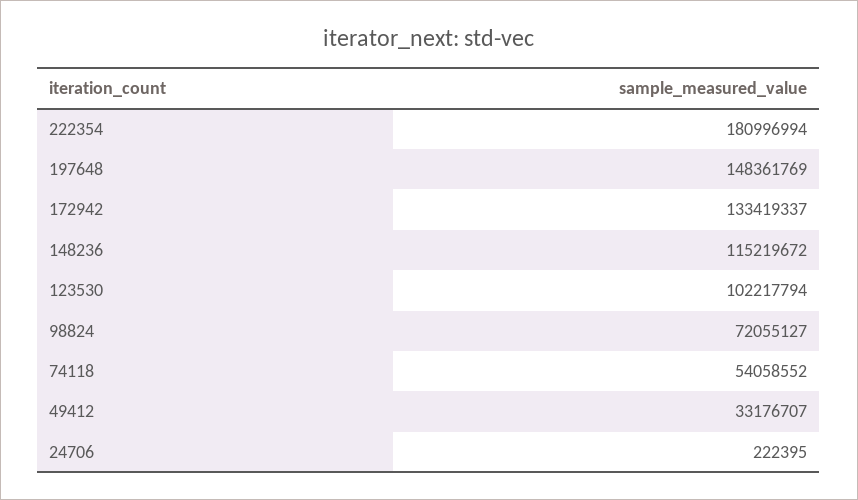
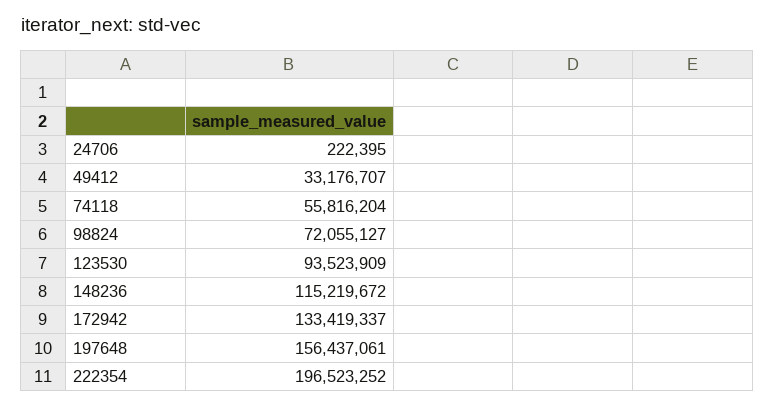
222354: 180996994 -> 196523252
197648: 148361769 -> 156437061
123530: 102217794 -> 93523909
74118: 54058552 -> 55816204

